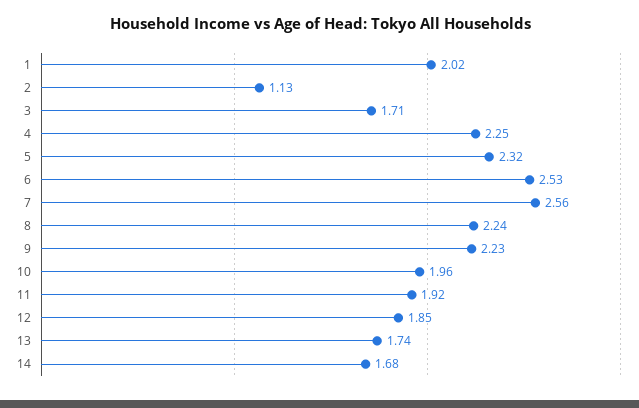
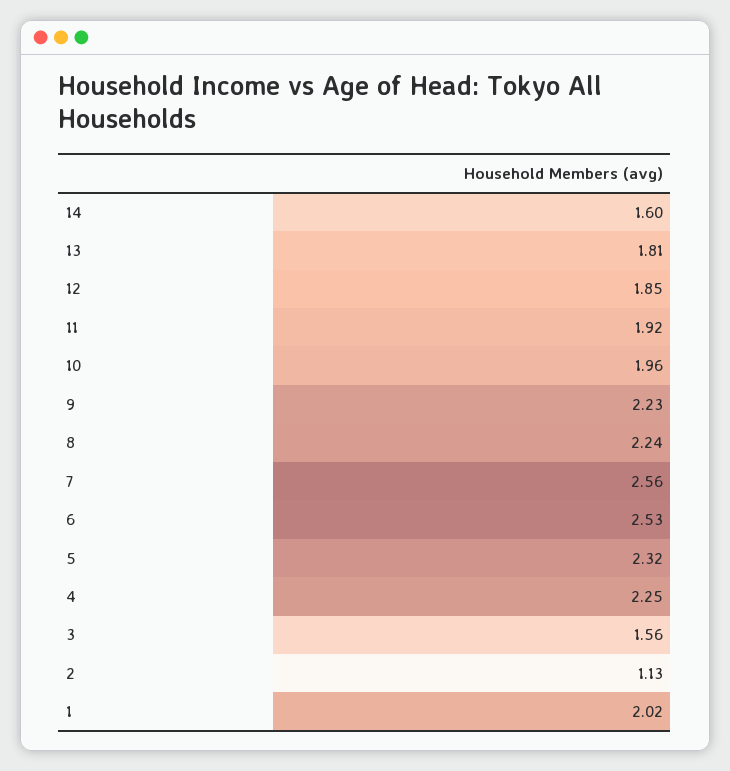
3: 1.71 -> 1.56
13: 1.74 -> 1.81
14: 1.68 -> 1.6

